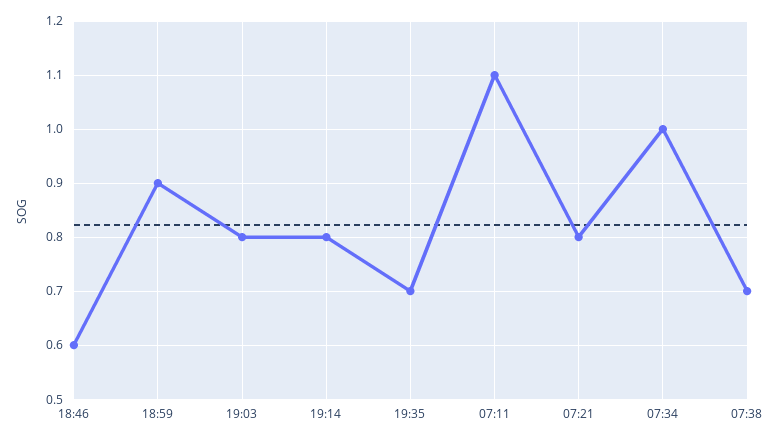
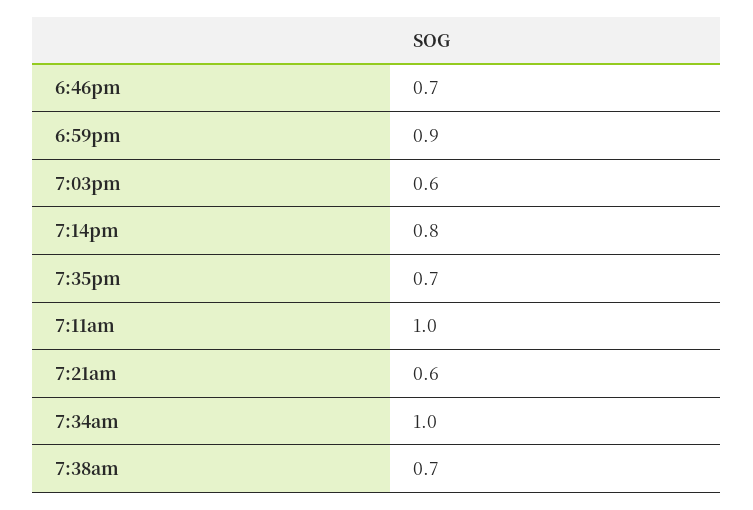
18:46: 0.6 -> 0.7
19:03: 0.8 -> 0.6
07:11: 1.1 -> 1
07:21: 0.8 -> 0.6

